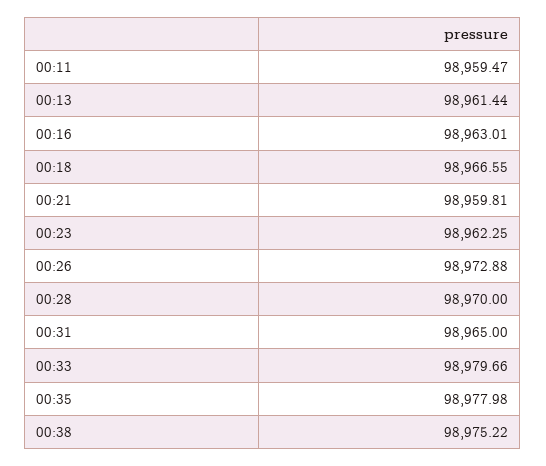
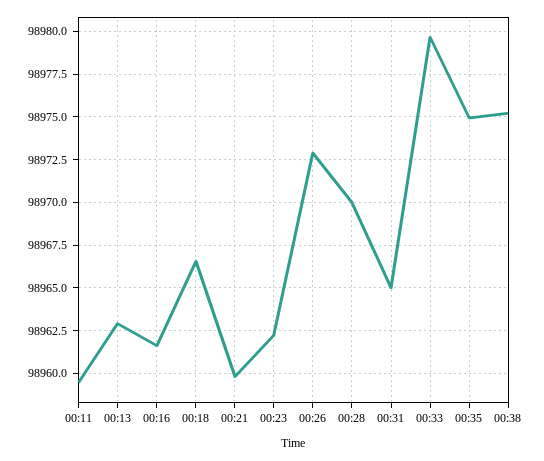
00:13: 98961.44 -> 98963
00:16: 98963.01 -> 98961.5
00:35: 98977.98 -> 98975

